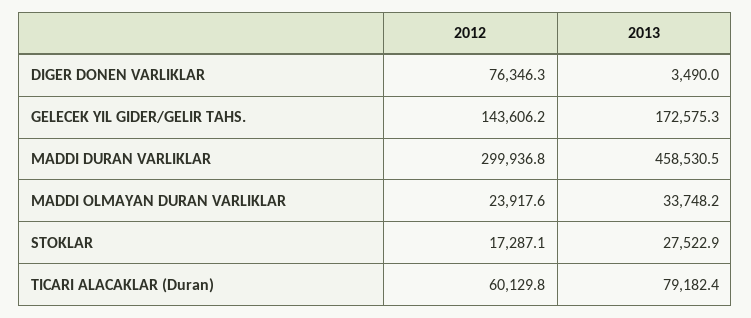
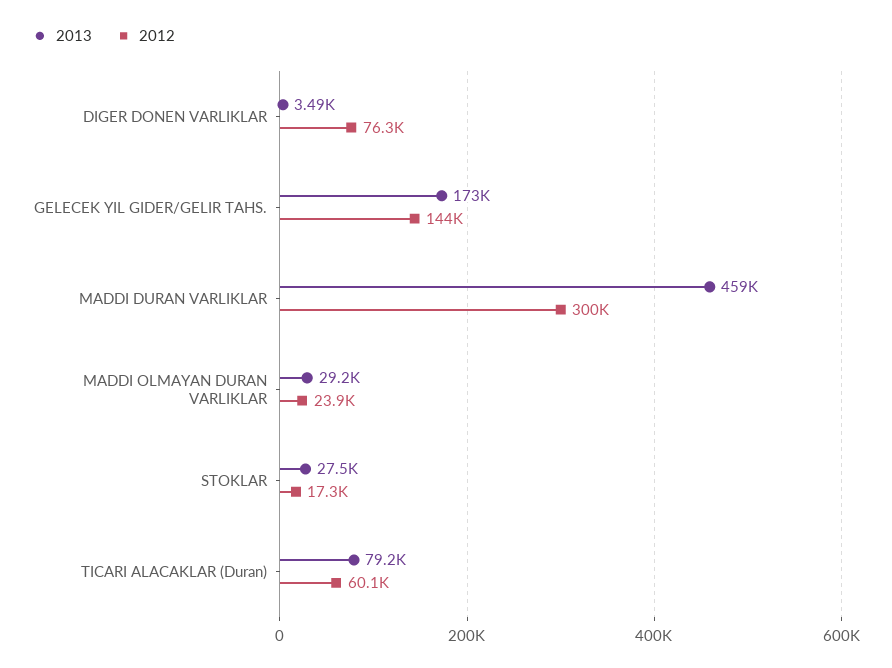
2013, MADDI OLMAYAN DURAN VARLIKLAR: 33748.2 -> 29200

